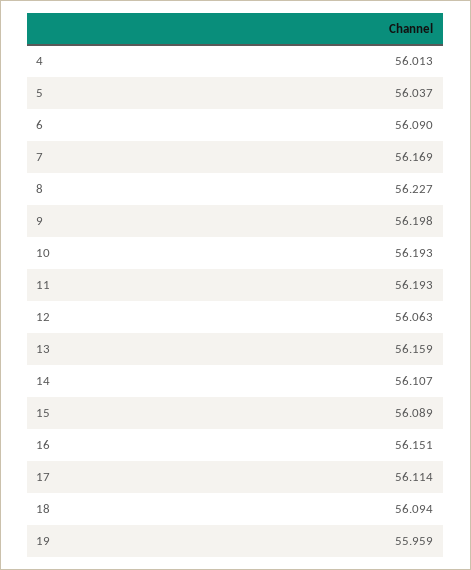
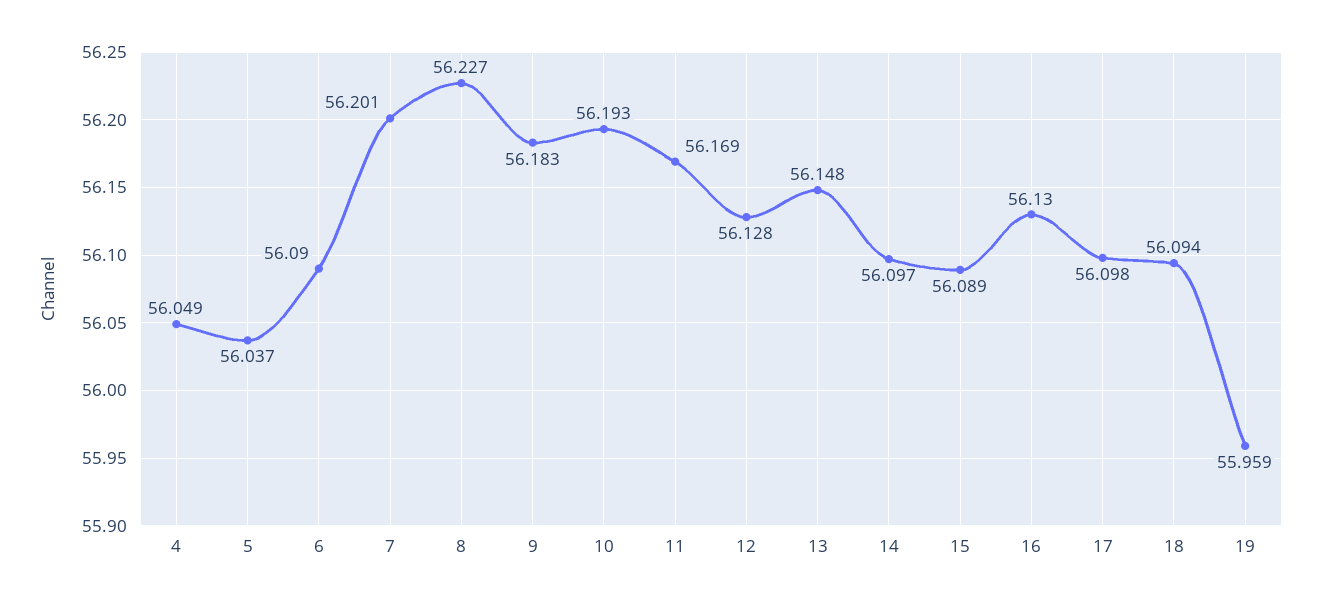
4: 56.013 -> 56.049
7: 56.169 -> 56.201
9: 56.198 -> 56.183
11: 56.193 -> 56.169
12: 56.063 -> 56.128
13: 56.159 -> 56.148
14: 56.107 -> 56.097
16: 56.151 -> 56.13
17: 56.114 -> 56.098

